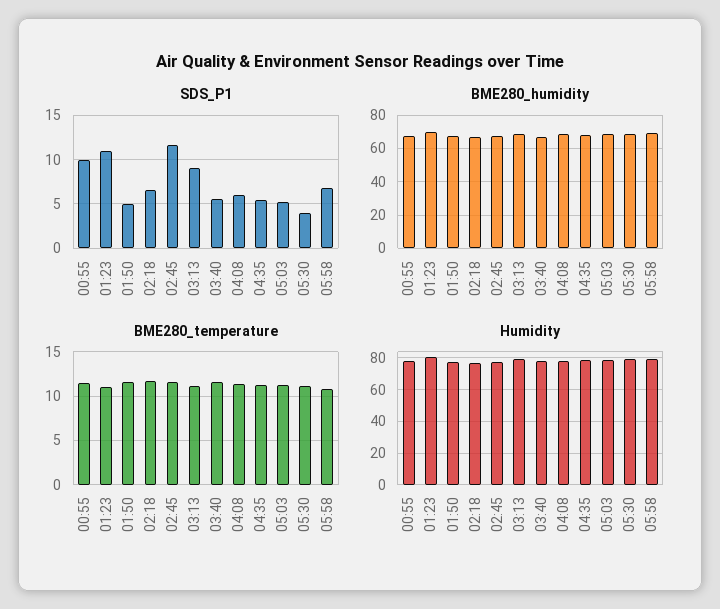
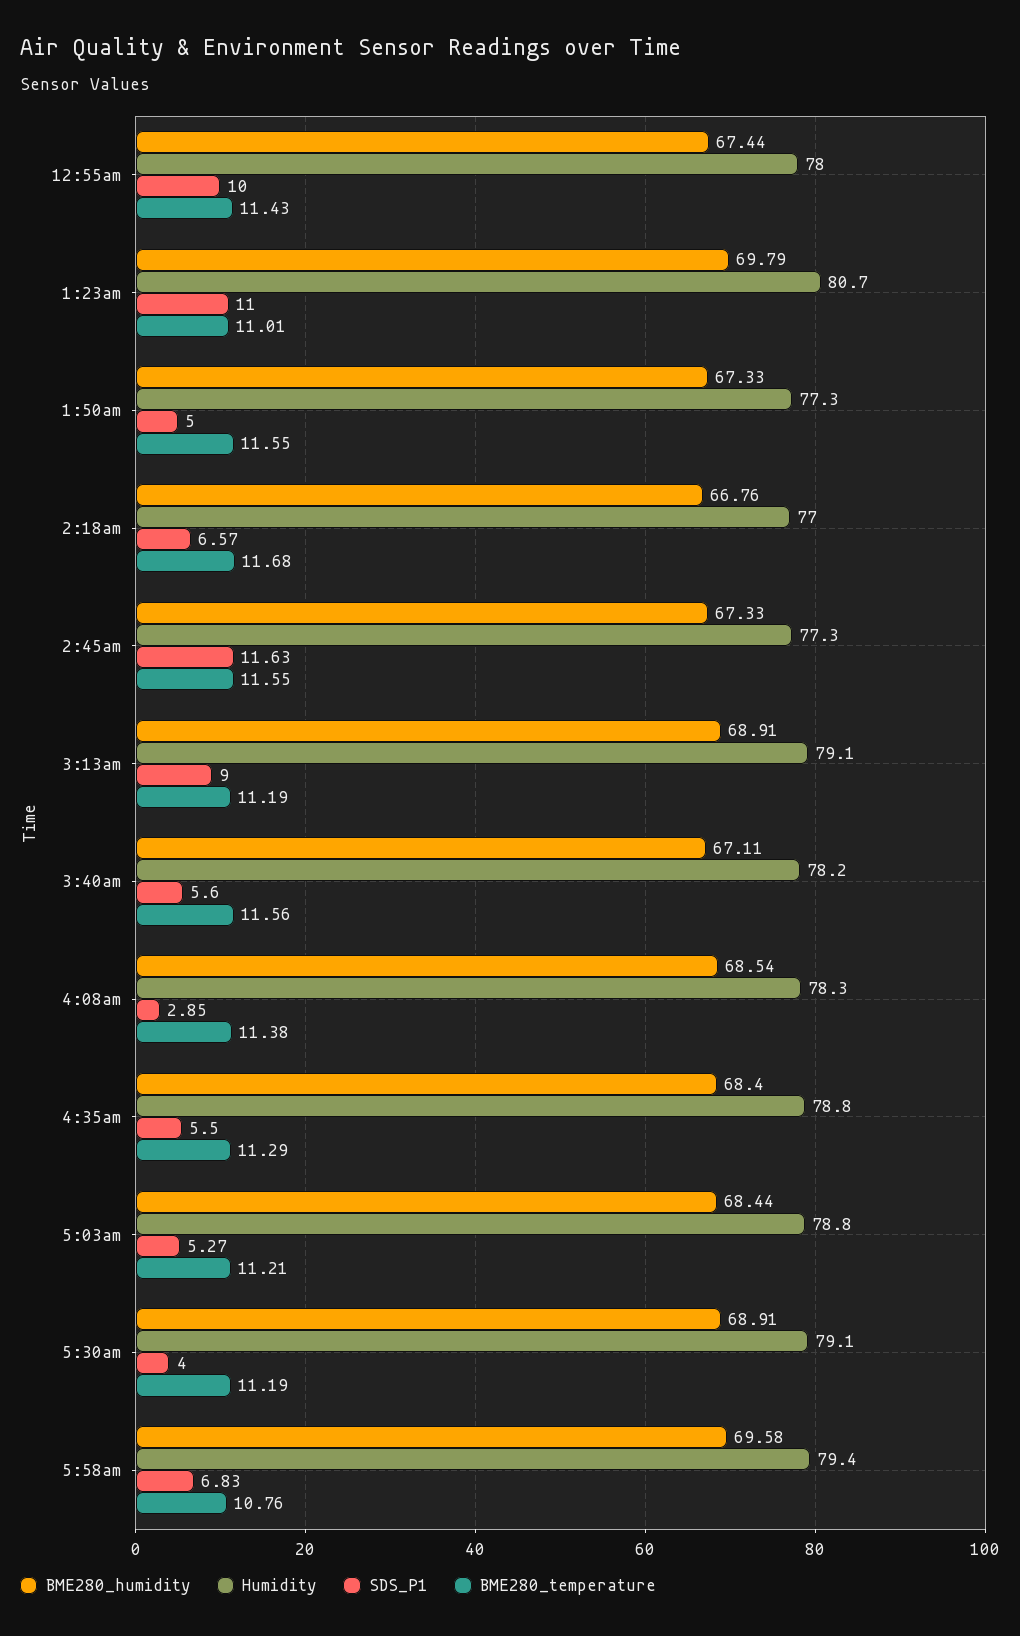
SDS_P1, 04:08: 6 -> 2.85

